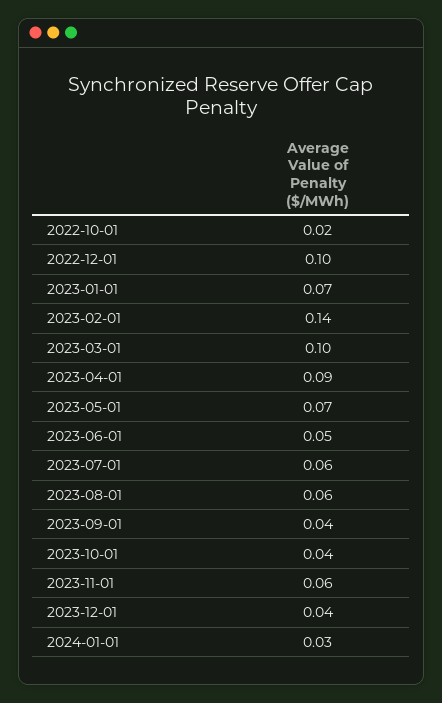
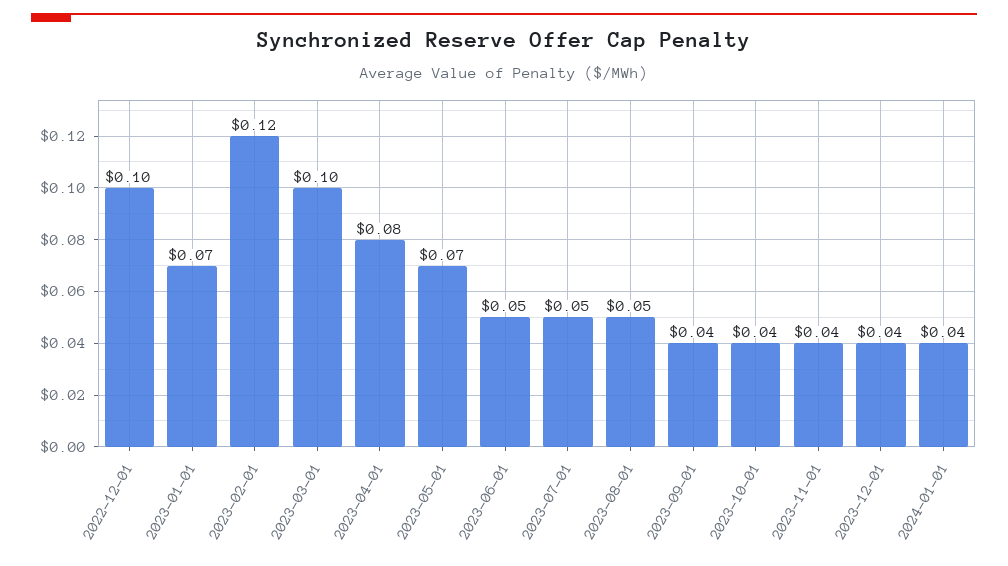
2022-10-01: 0.02 -> none
2023-02-01: 0.14 -> 0.12
2023-04-01: 0.09 -> 0.08
2023-07-01: 0.06 -> 0.05
2023-08-01: 0.06 -> 0.05
2023-11-01: 0.06 -> 0.04
2024-01-01: 0.03 -> 0.04

